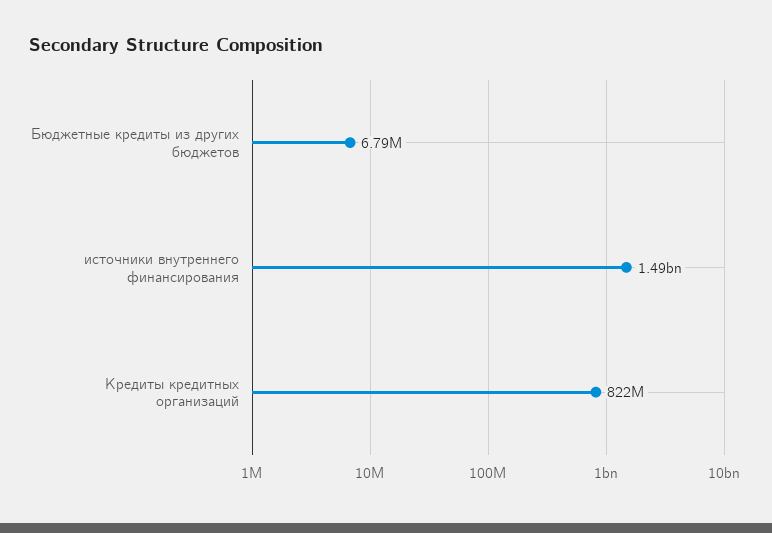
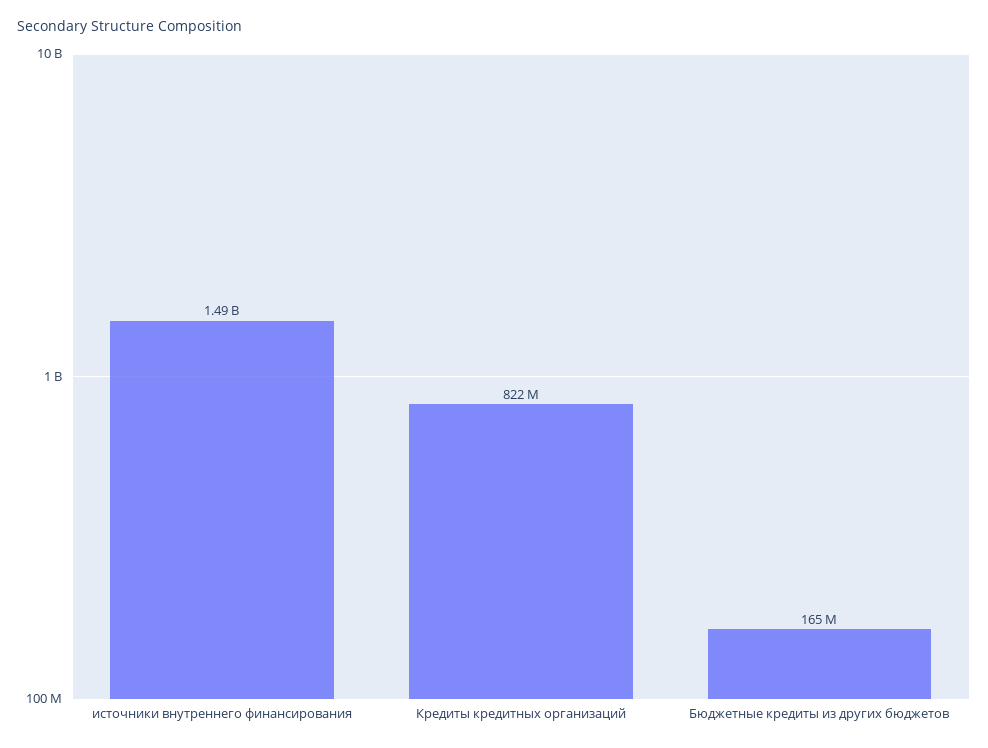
Бюджетные кредиты из других бюджетов: 6790000 -> 165000000

